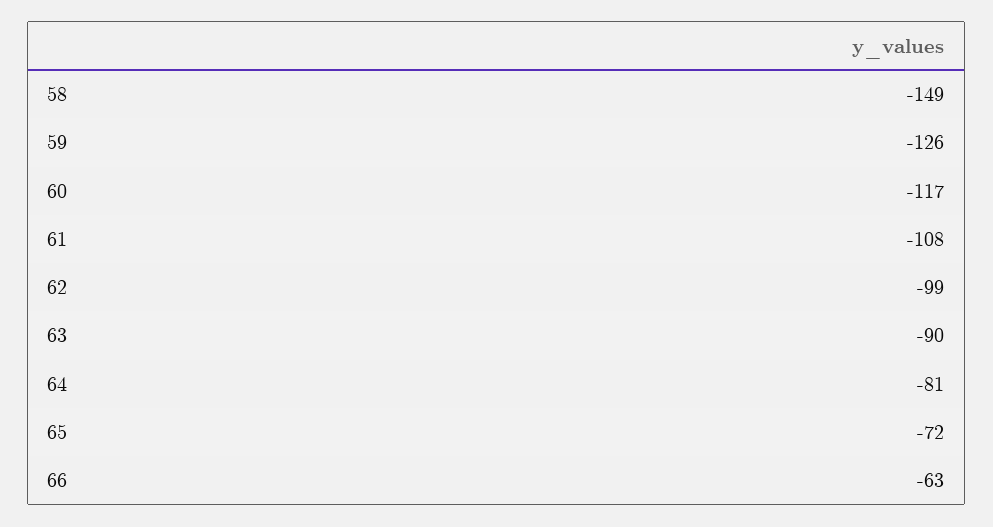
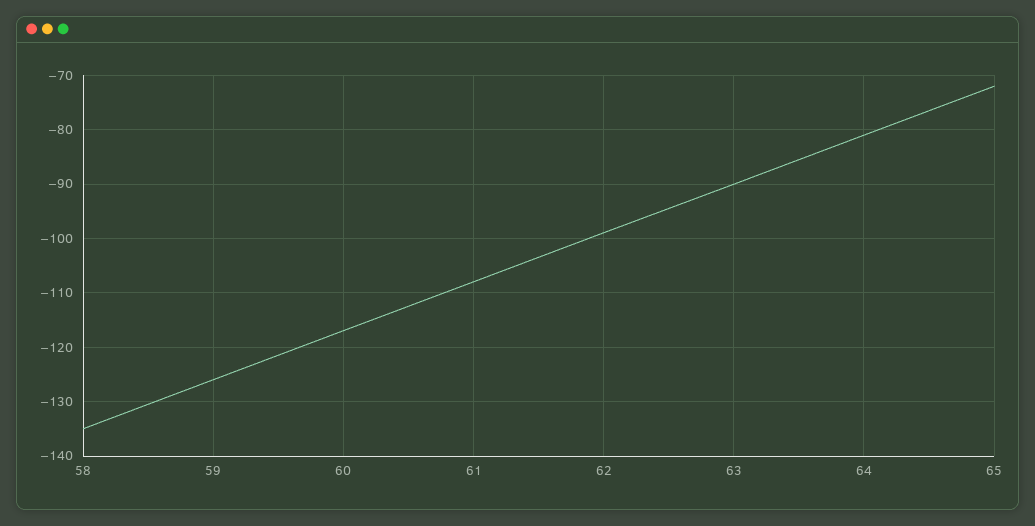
58: -149 -> -135
66: -63 -> none

